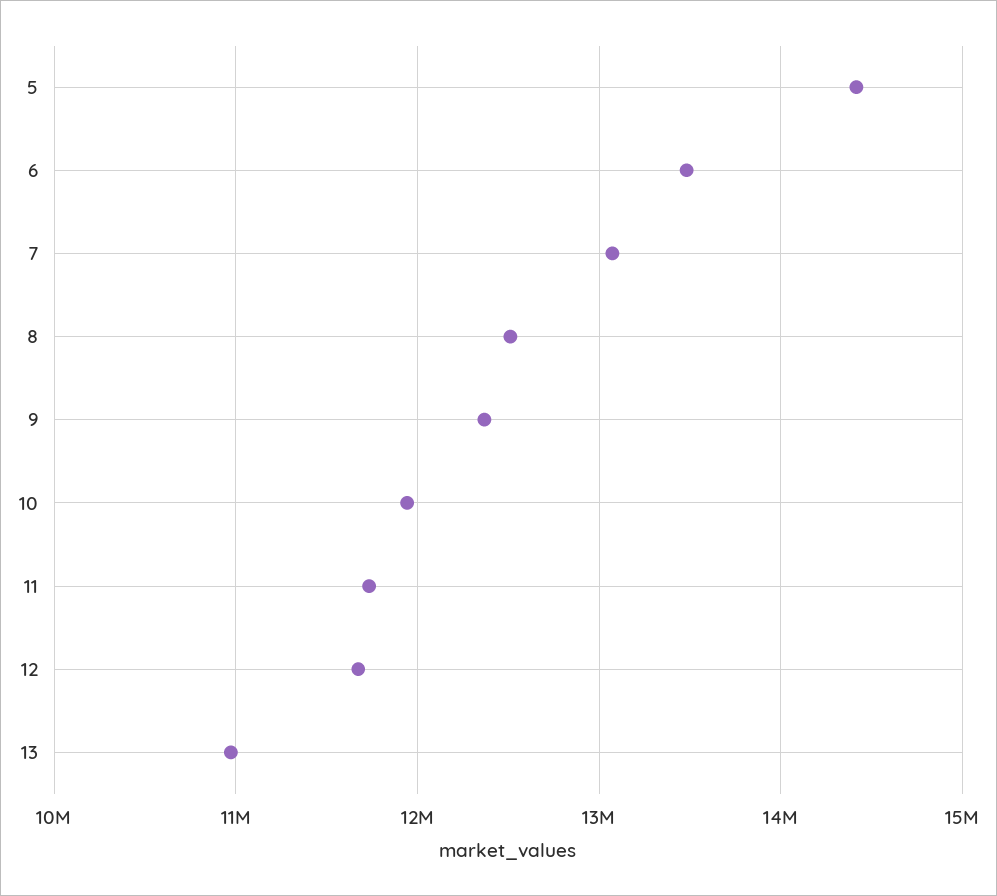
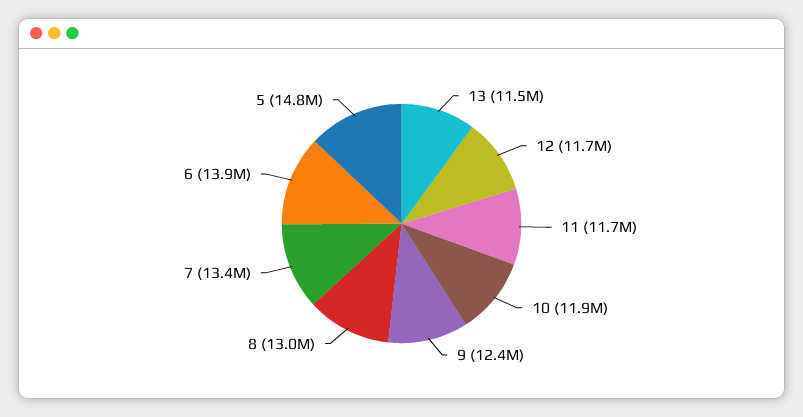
5: 14400000 -> 14800000
6: 13500000 -> 13900000
7: 13100000 -> 13400000
8: 12500000 -> 13000000
13: 11000000 -> 11500000

